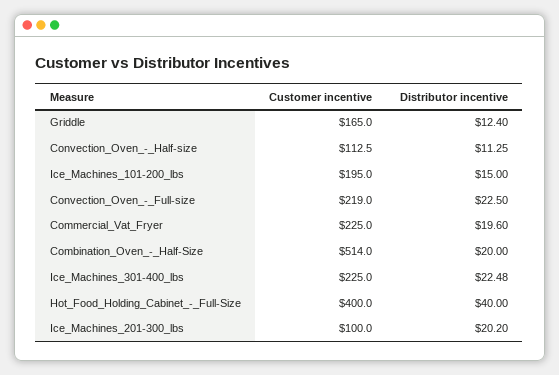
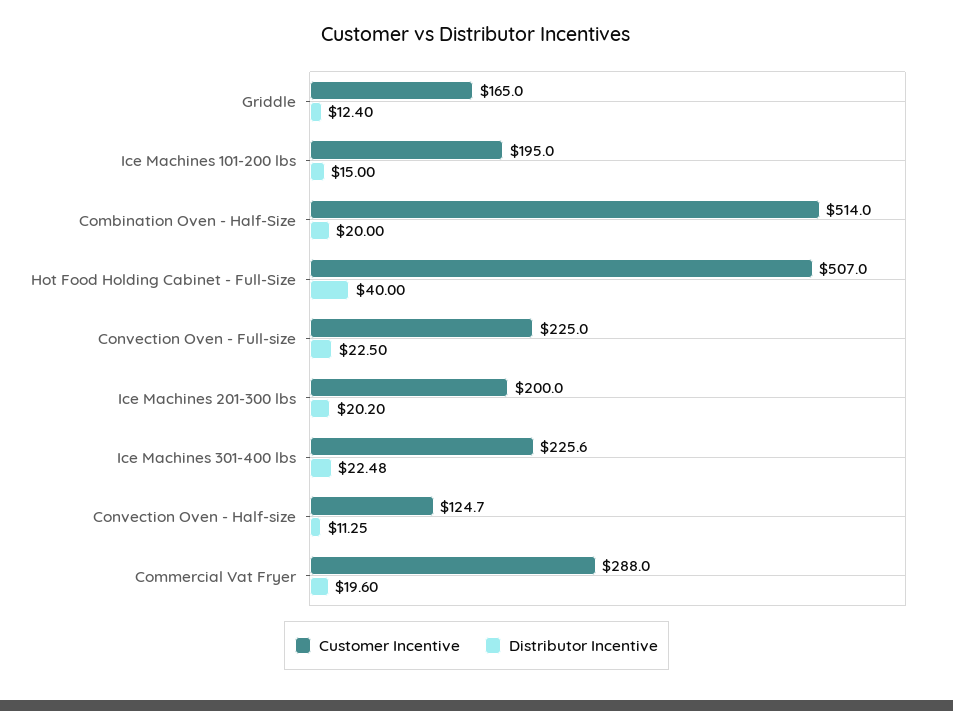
Customer incentive, Convection_Oven_-_Half-size: 112.5 -> 124.7
Customer incentive, Convection_Oven_-_Full-size: 219 -> 225
Customer incentive, Commercial_Vat_Fryer: 225 -> 288
Customer incentive, Ice_Machines_301-400_lbs: 225 -> 225.6
Customer incentive, Hot_Food_Holding_Cabinet_-_Full-Size: 400 -> 507
Customer incentive, Ice_Machines_201-300_lbs: 100 -> 200

